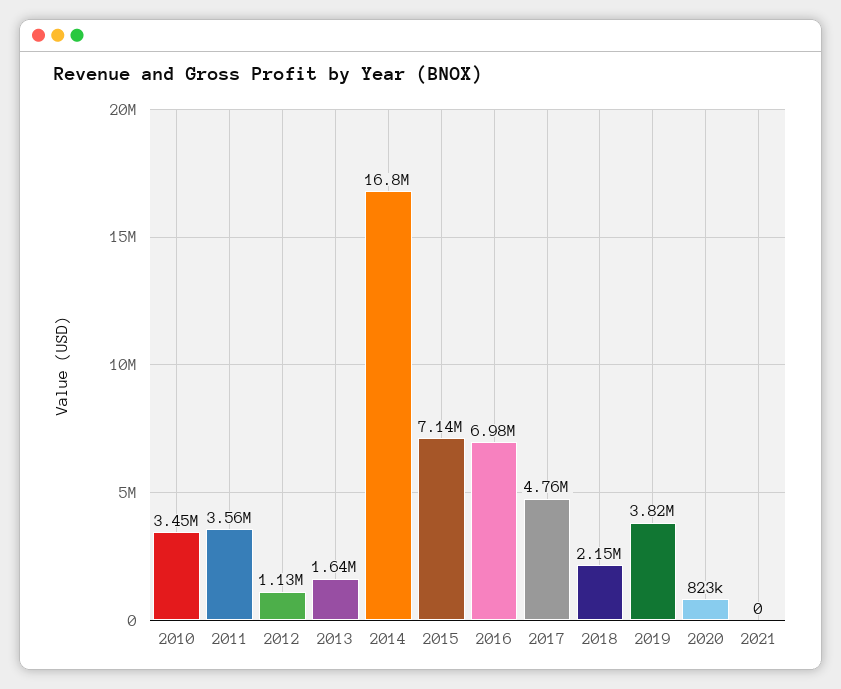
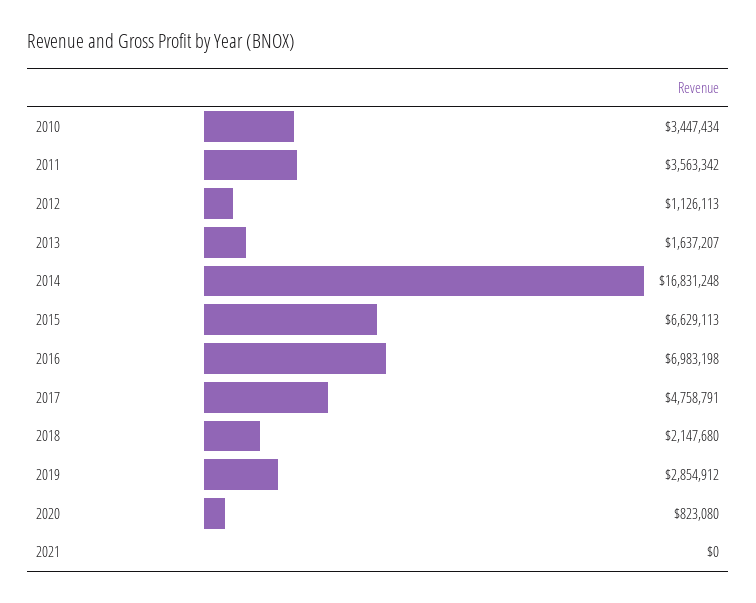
2015: 7140000 -> 6629113
2019: 3820000 -> 2854912

